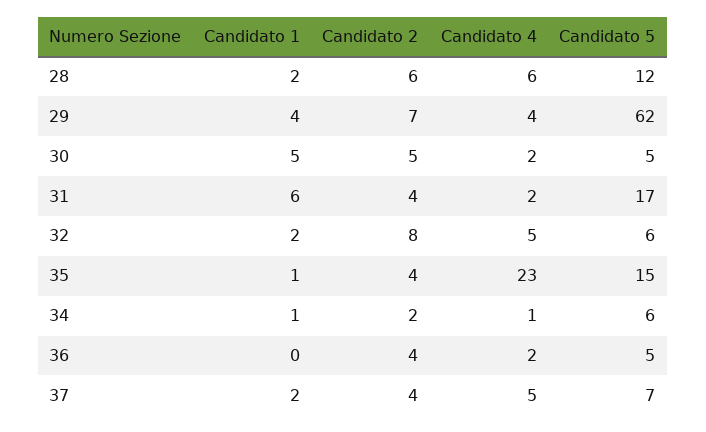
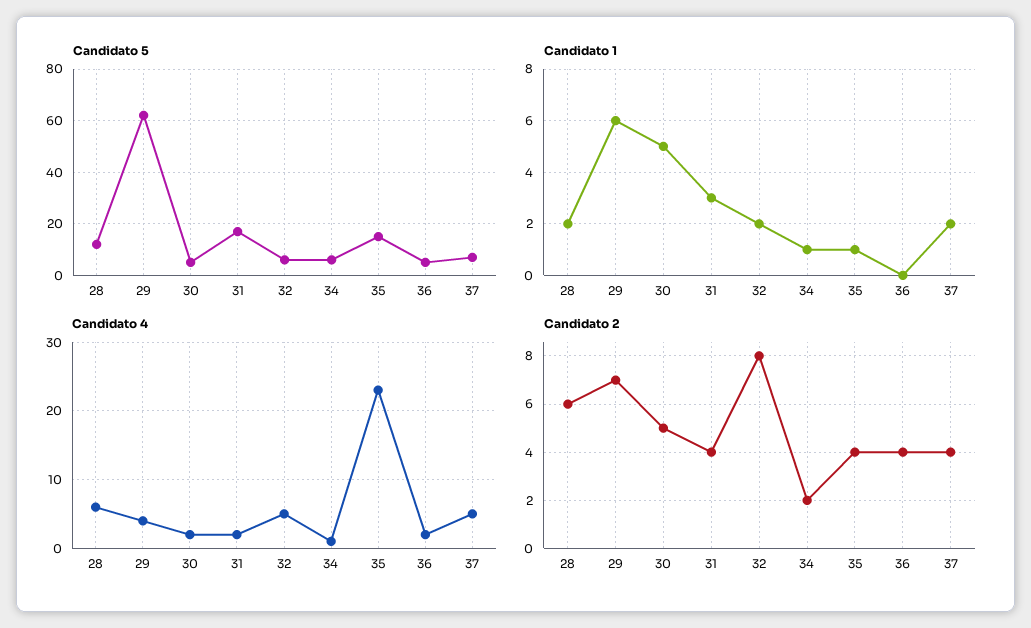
Candidato 1, 29: 4 -> 6
Candidato 1, 31: 6 -> 3

